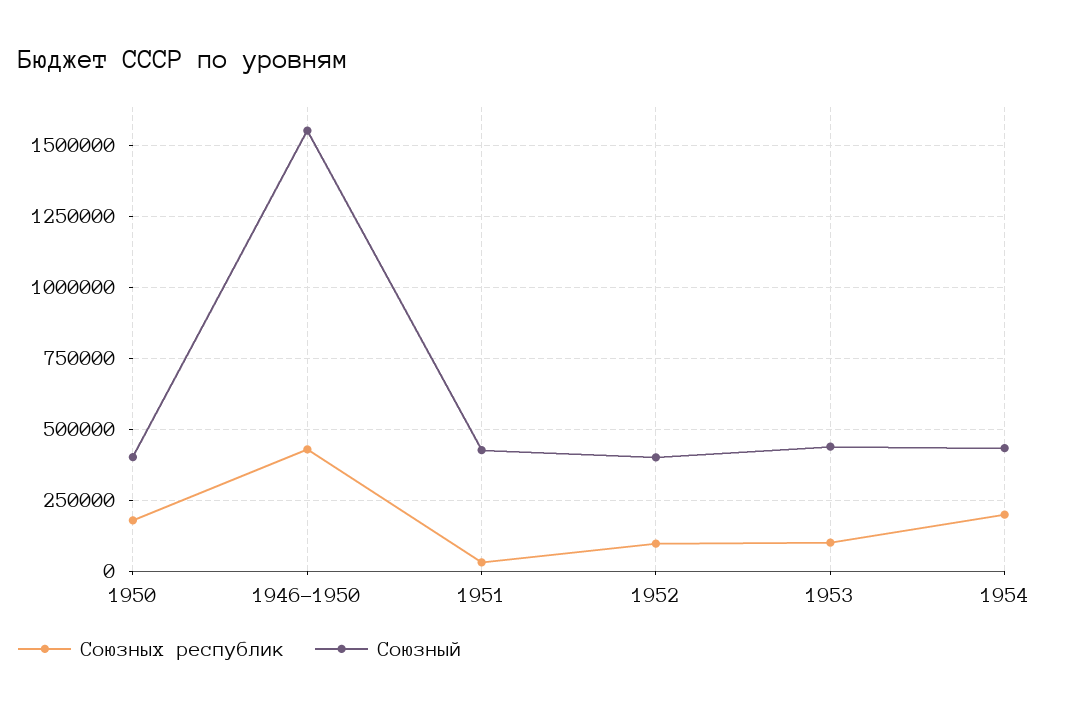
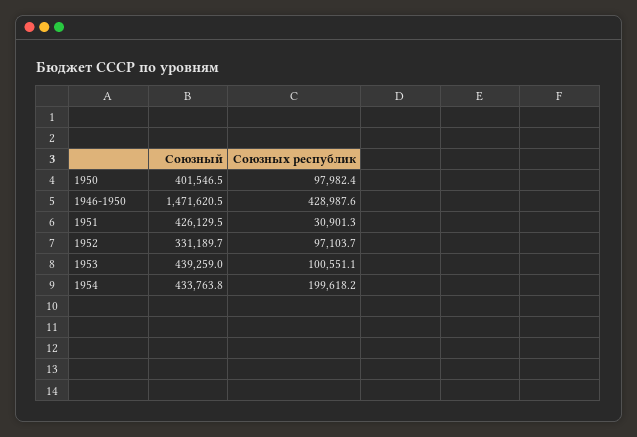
Союзных республик, 1950: 175000 -> 97982.4
Союзный, 1946-1950: 1550000 -> 1471620.5
Союзный, 1952: 400000 -> 331189.7

